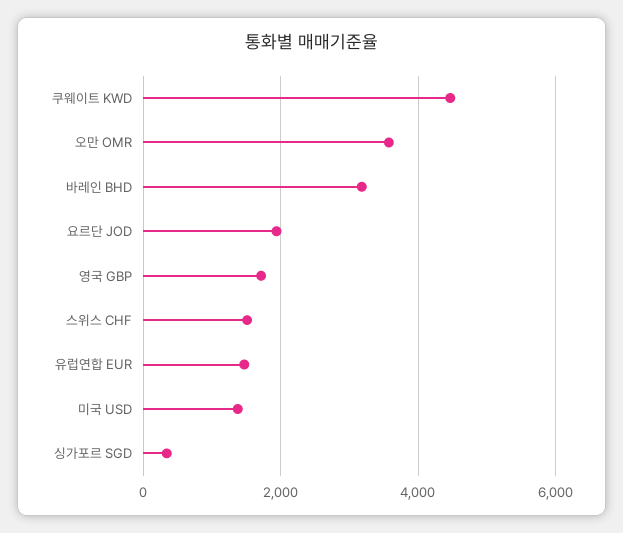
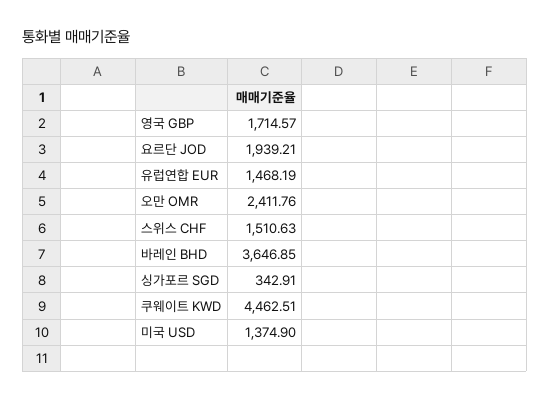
오만 OMR: 3600 -> 2411.76
바레인 BHD: 3200 -> 3646.85

